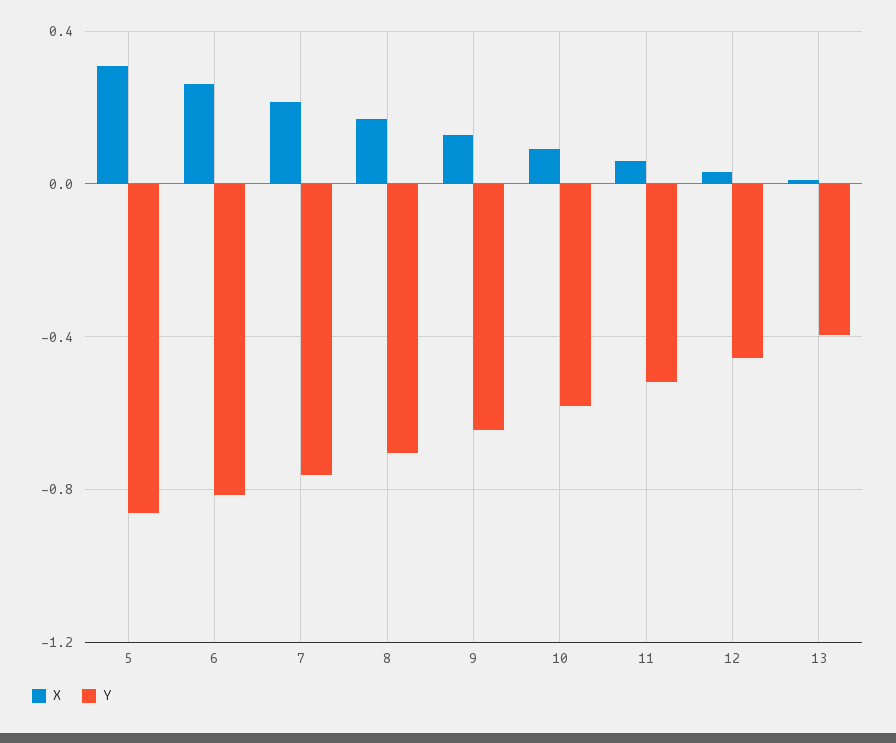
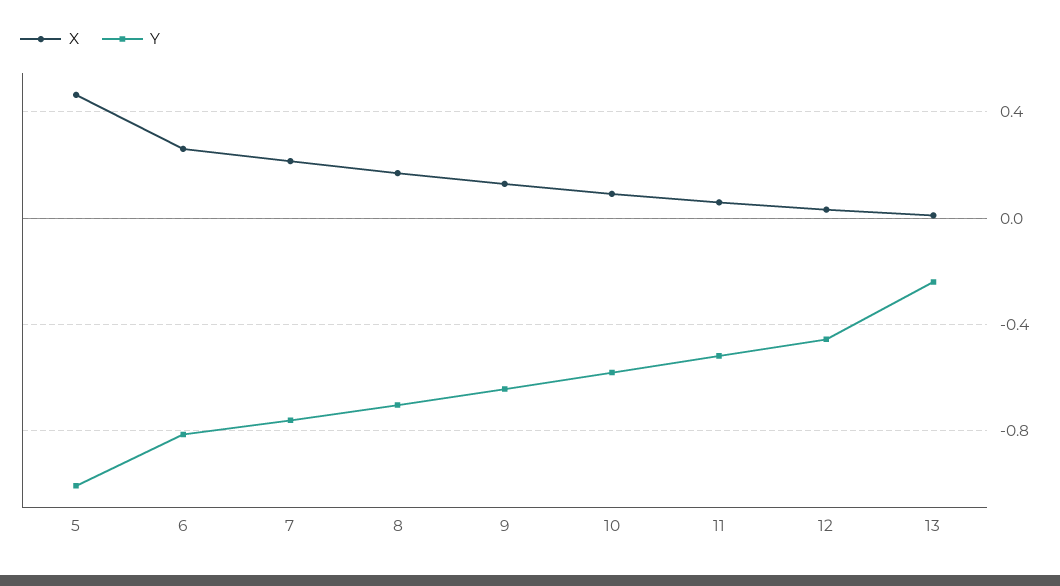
X, 5: 0.3 -> 0.45
Y, 5: -0.85 -> -1
Y, 13: -0.4 -> -0.25

